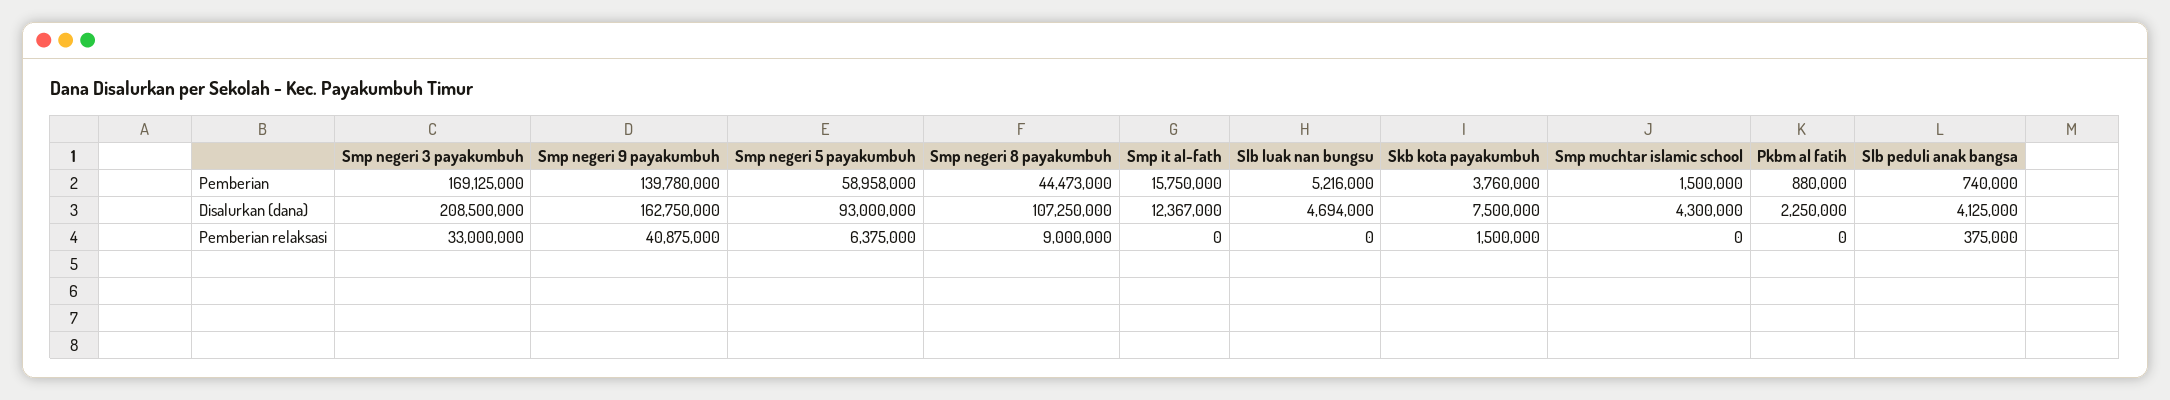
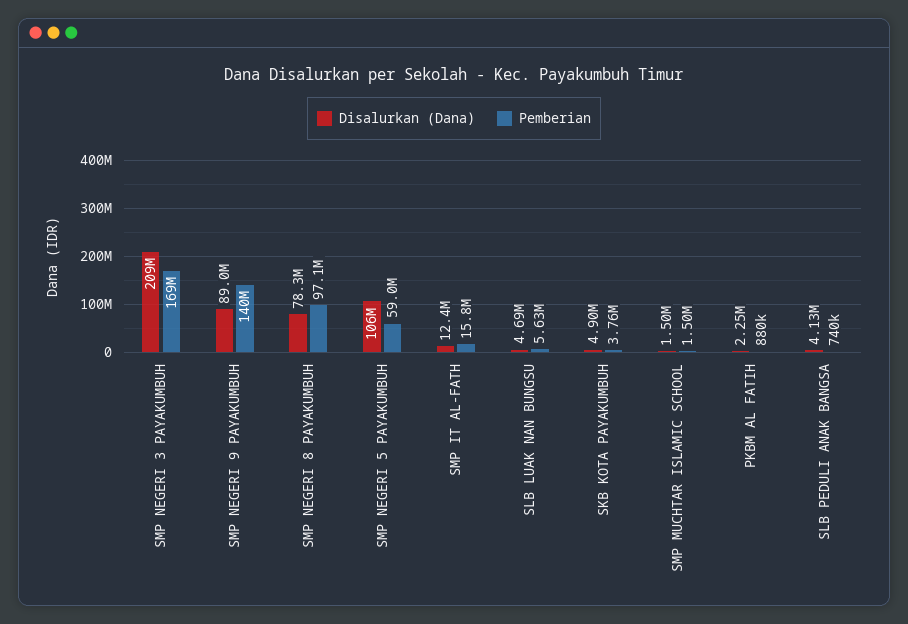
Pemberian, Smp negeri 8 payakumbuh: 44473000 -> 97100000
Pemberian, Slb luak nan bungsu: 5216000 -> 5630000
Disalurkan (dana), Smp negeri 9 payakumbuh: 162750000 -> 89000000
Disalurkan (dana), Smp negeri 5 payakumbuh: 93000000 -> 106000000
Disalurkan (dana), Smp negeri 8 payakumbuh: 107250000 -> 78300000
Disalurkan (dana), Skb kota payakumbuh: 7500000 -> 4900000
Disalurkan (dana), Smp muchtar islamic school: 4300000 -> 1500000
Pemberian relaksasi, Smp negeri 3 payakumbuh: 33000000 -> none
Pemberian relaksasi, Smp negeri 9 payakumbuh: 40875000 -> none
Pemberian relaksasi, Smp negeri 5 payakumbuh: 6375000 -> none
Pemberian relaksasi, Smp negeri 8 payakumbuh: 9000000 -> none
Pemberian relaksasi, Smp it al-fath: 0 -> none
Pemberian relaksasi, Slb luak nan bungsu: 0 -> none
Pemberian relaksasi, Skb kota payakumbuh: 1500000 -> none
Pemberian relaksasi, Smp muchtar islamic school: 0 -> none
Pemberian relaksasi, Pkbm al fatih: 0 -> none
Pemberian relaksasi, Slb peduli anak bangsa: 375000 -> none

